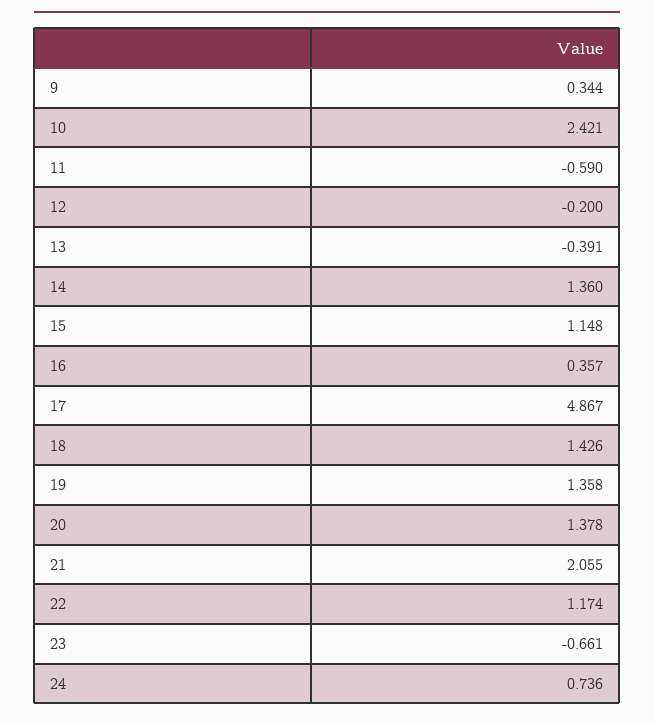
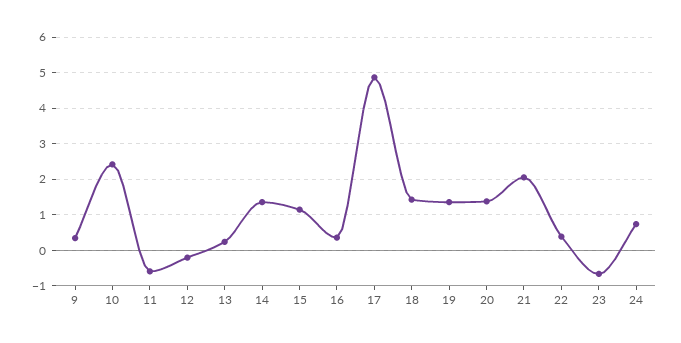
13: -0.391 -> 0.2
22: 1.174 -> 0.4

